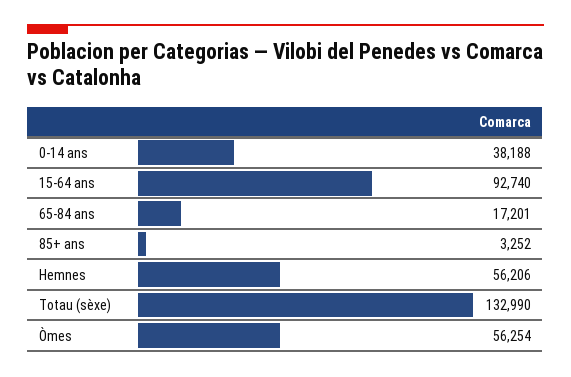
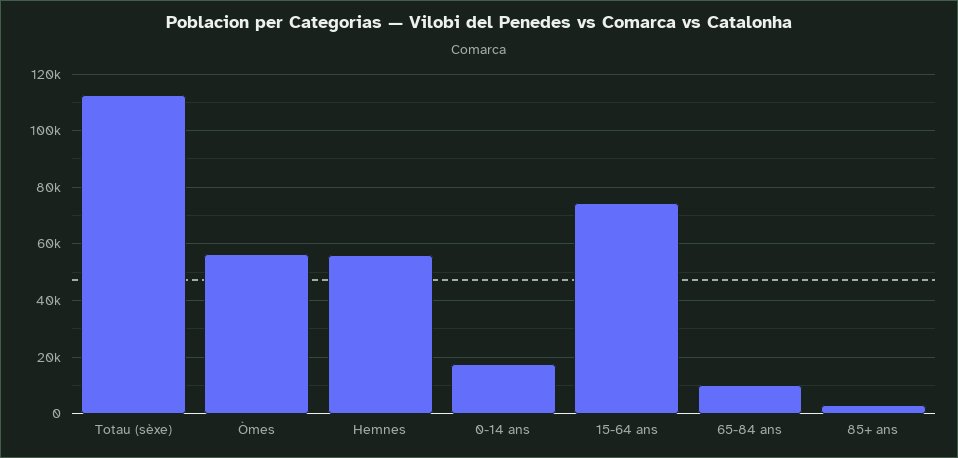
0-14 ans: 38188 -> 17500
15-64 ans: 92740 -> 75000
65-84 ans: 17201 -> 10000
Totau (sèxe): 132990 -> 112500

